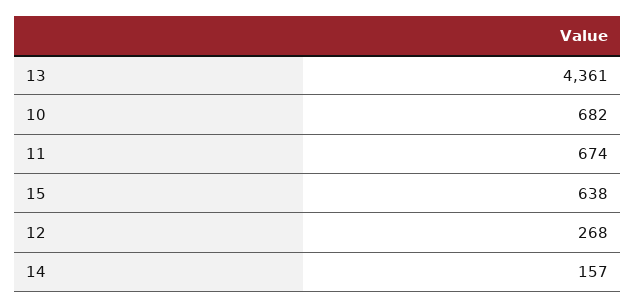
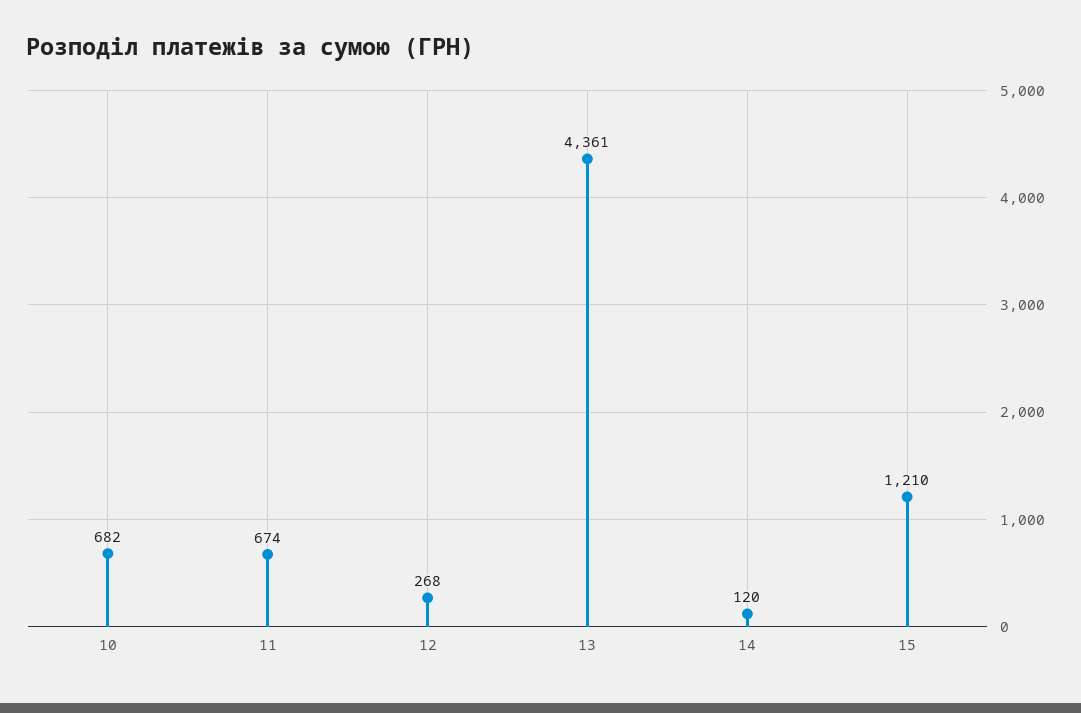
15: 638 -> 1210
14: 157 -> 120

